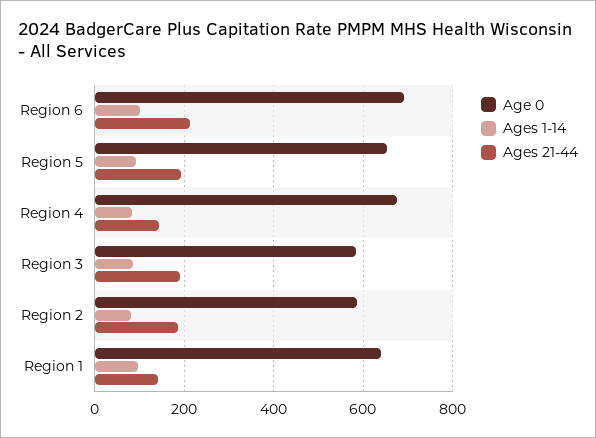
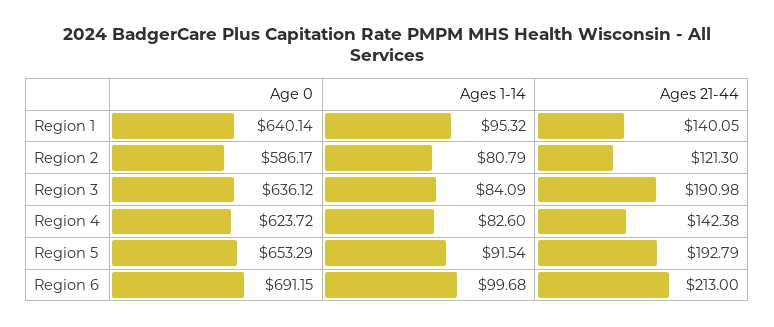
Age 0, Region 4: 680 -> 623.72
Age 0, Region 3: 580 -> 636.12
Ages 21-44, Region 2: 180 -> 121.3

